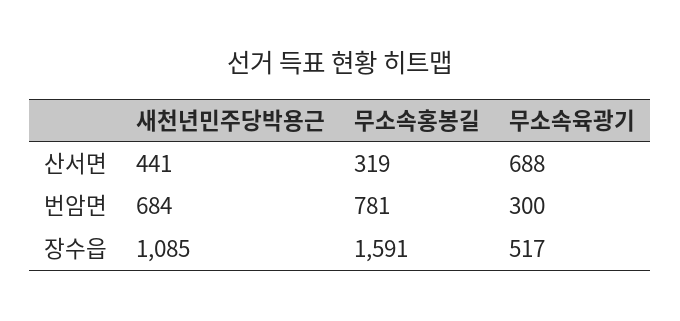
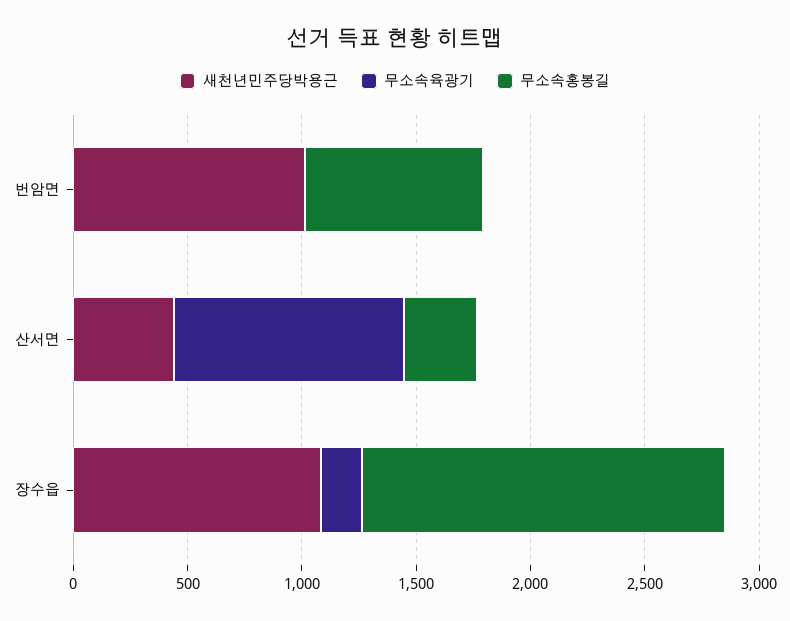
무소속육광기, 산서면: 688 -> 1000
새천년민주당박용근, 번암면: 684 -> 1000
무소속육광기, 번암면: 300 -> 0
무소속육광기, 장수읍: 517 -> 200

